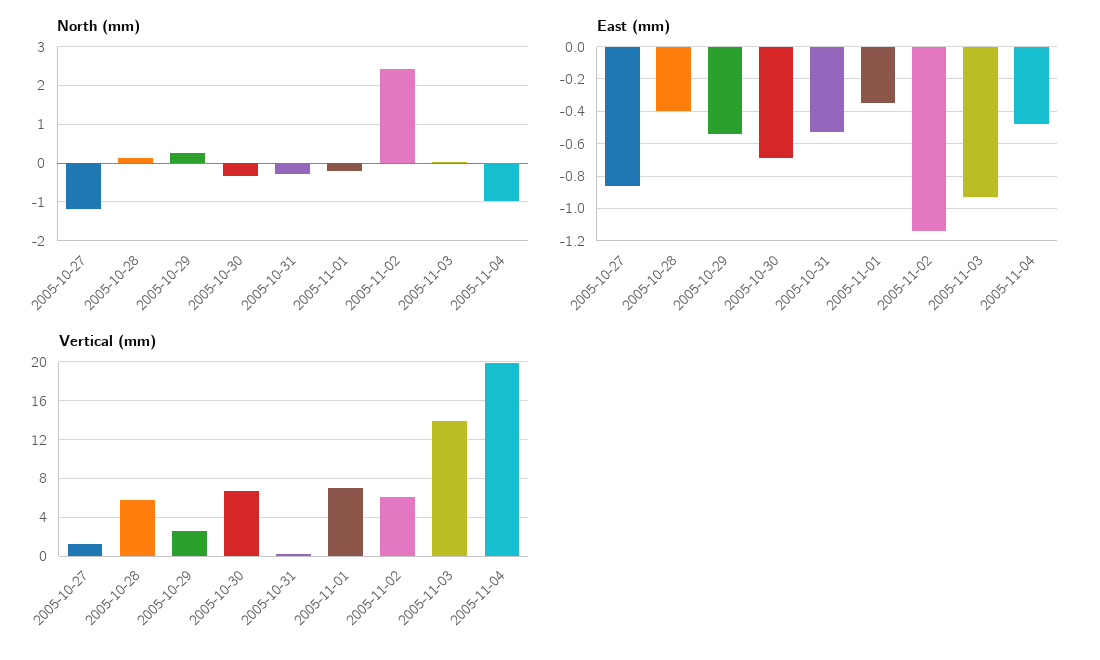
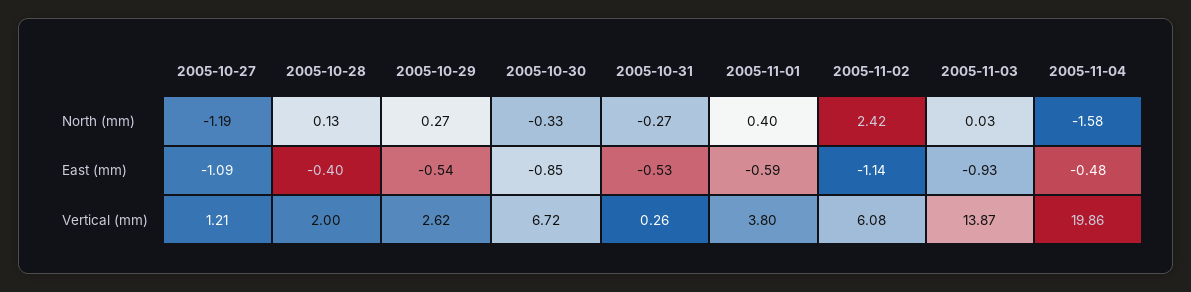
North (mm), 2005-11-01: -0.2 -> 0.4
North (mm), 2005-11-04: -1 -> -1.58
East (mm), 2005-10-27: -0.85 -> -1.09
East (mm), 2005-10-30: -0.7 -> -0.85
East (mm), 2005-11-01: -0.35 -> -0.59
Vertical (mm), 2005-10-28: 6 -> 2
Vertical (mm), 2005-11-01: 7 -> 3.8

